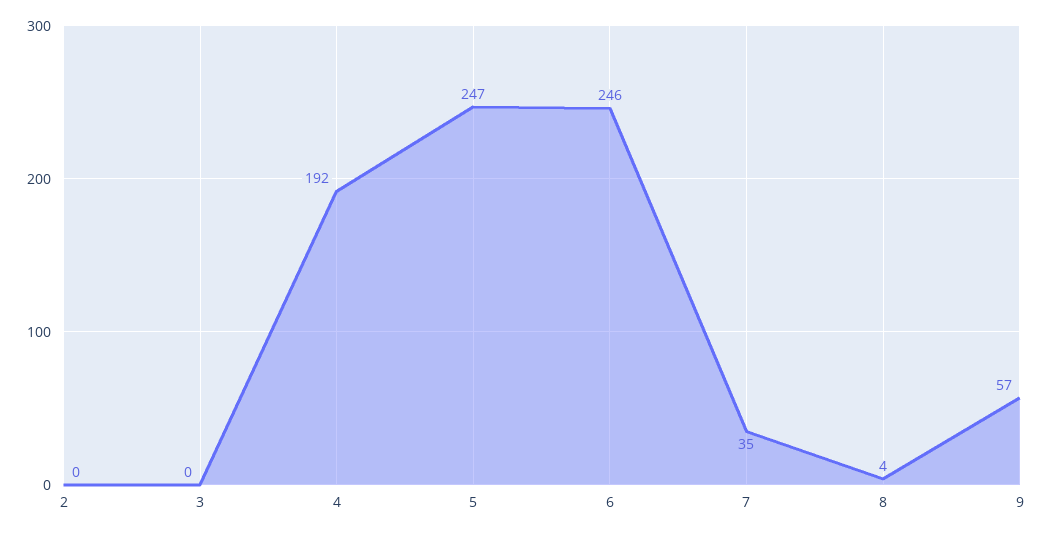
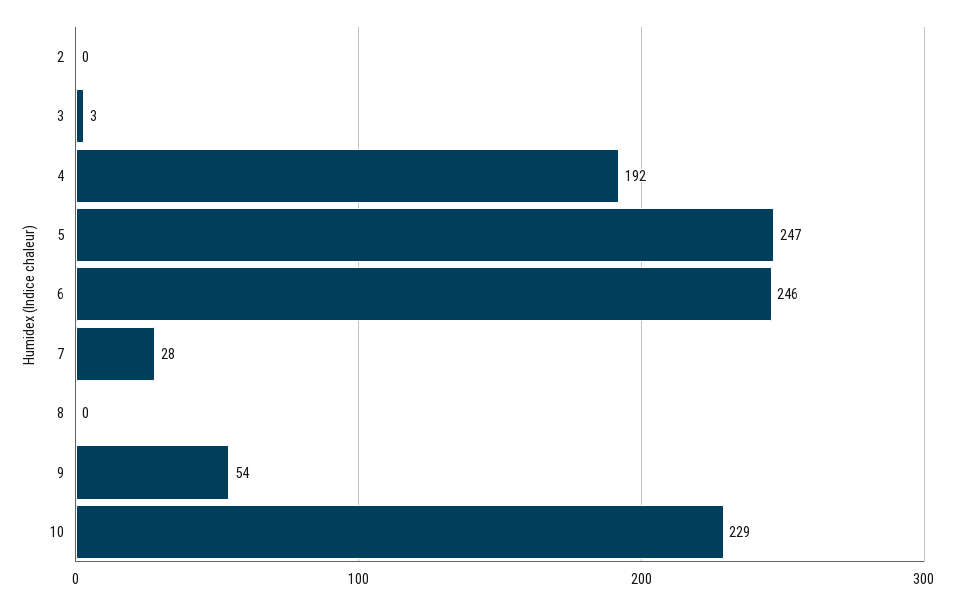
3: 0 -> 3
7: 35 -> 28
8: 4 -> 0
9: 57 -> 54
10: none -> 229

